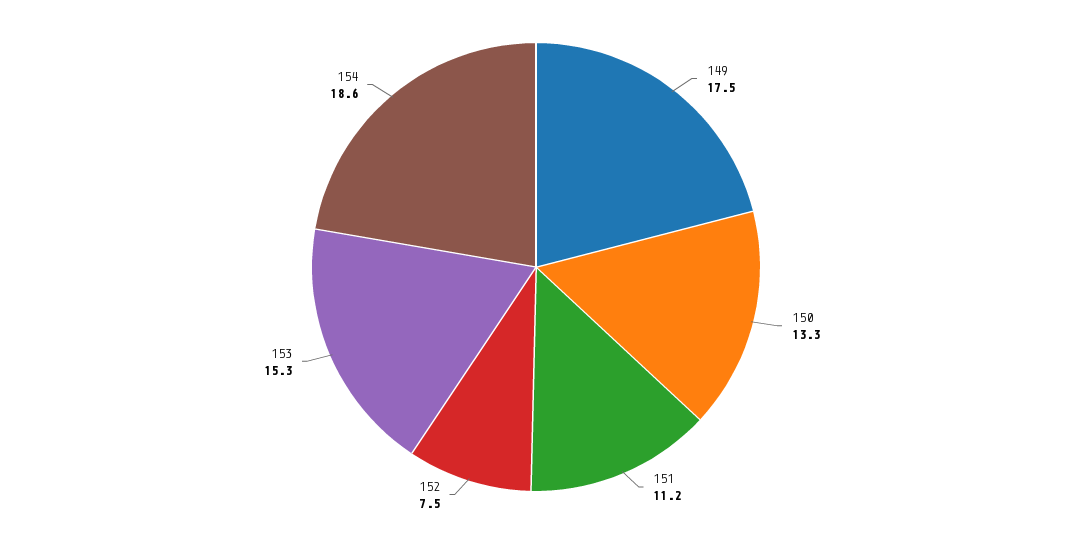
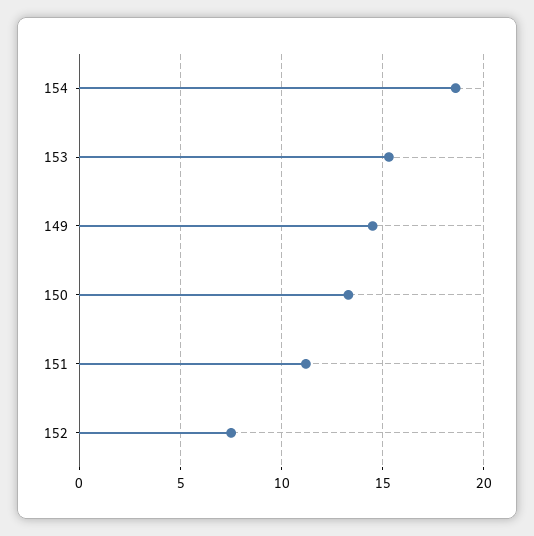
149: 17.5 -> 14.5

